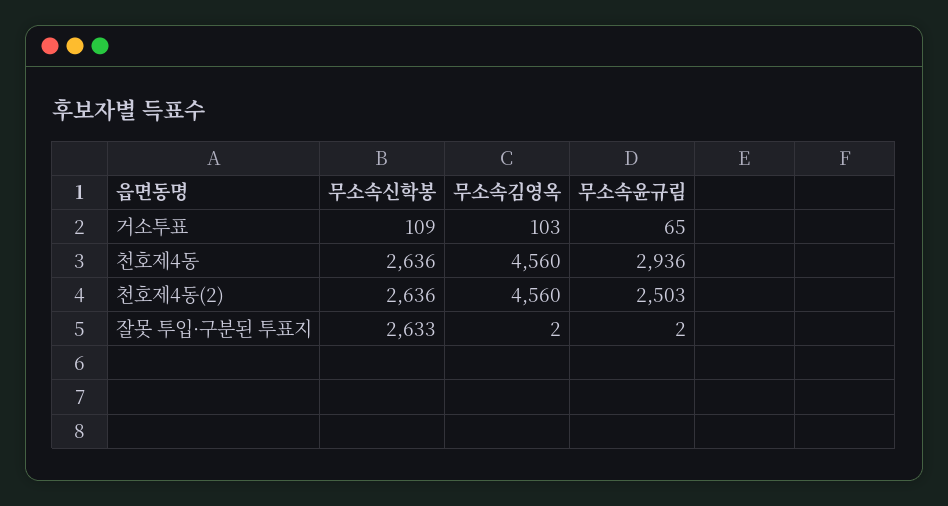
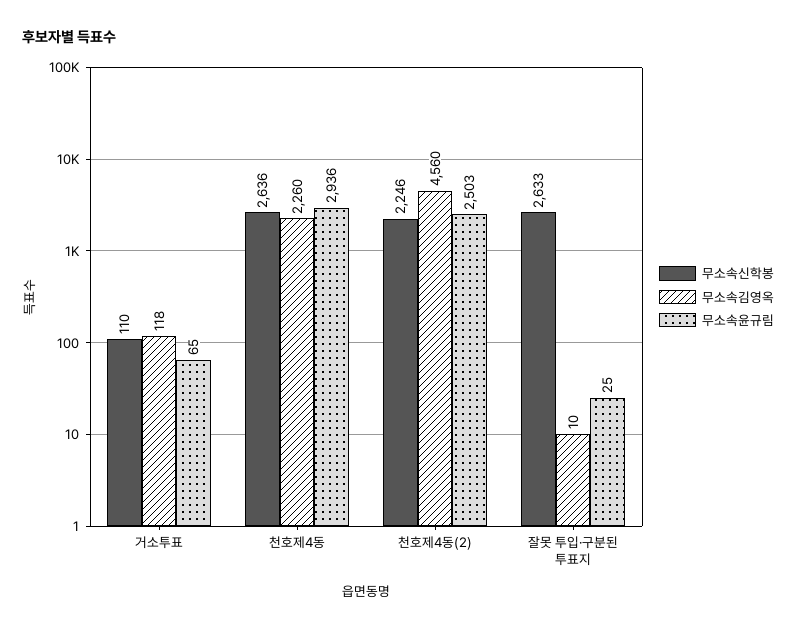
무소속신학봉, 거소투표: 109 -> 110
무소속김영옥, 거소투표: 103 -> 118
무소속김영옥, 천호제4동: 4560 -> 2260
무소속신학봉, 천호제4동(2): 2636 -> 2246
무소속김영옥, 잘못 투입·구분된 투표지: 2 -> 10
무소속윤규림, 잘못 투입·구분된 투표지: 2 -> 25

